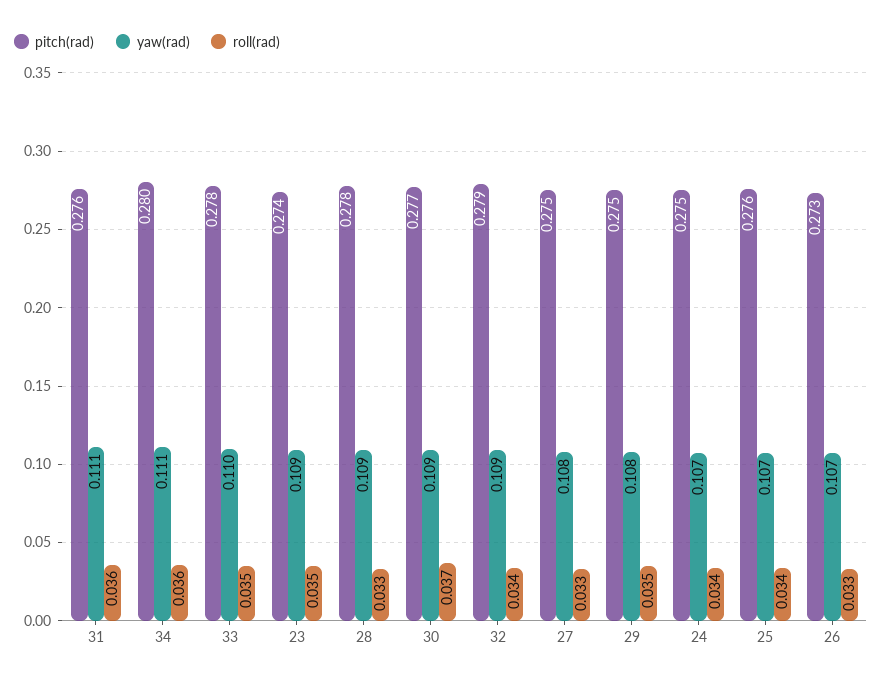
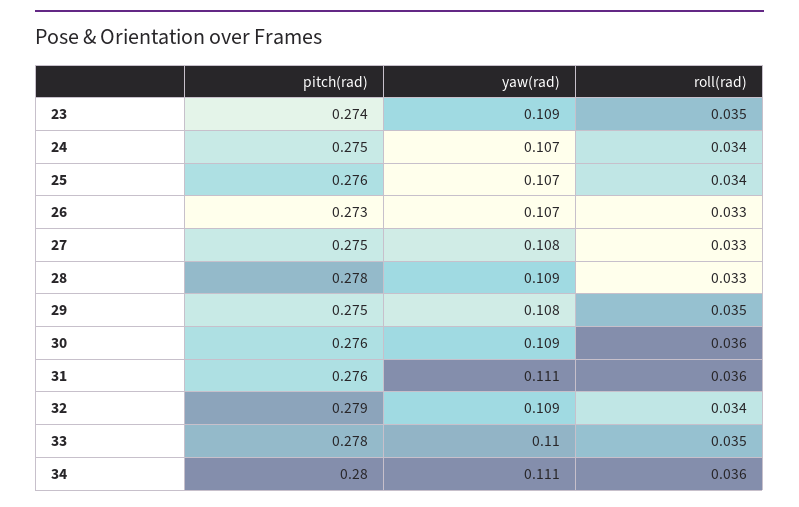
pitch(rad), 30: 0.277 -> 0.276
roll(rad), 30: 0.037 -> 0.036

